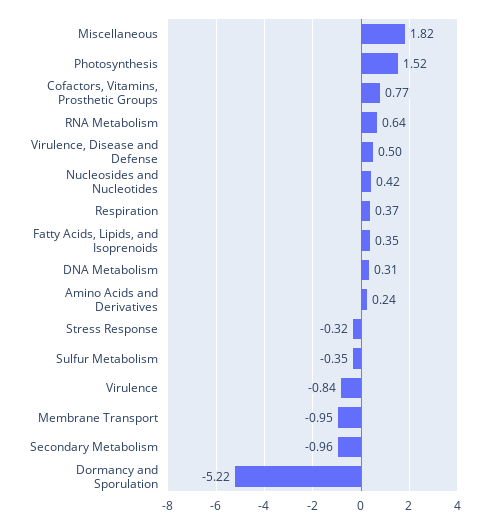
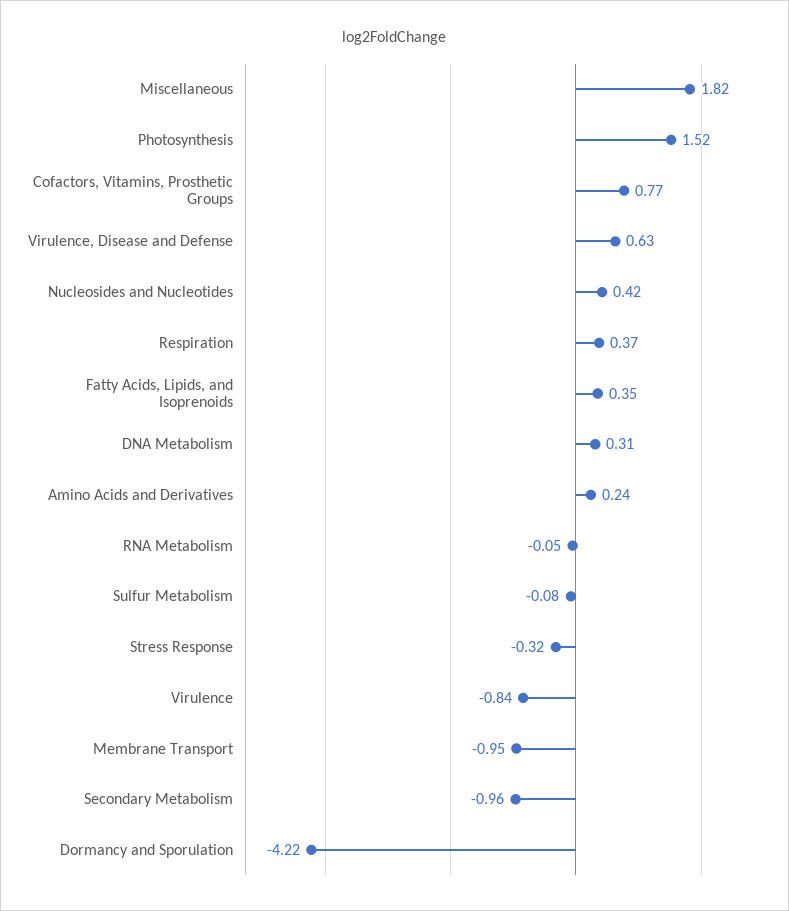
RNA Metabolism: 0.64 -> -0.05
Virulence, Disease and Defense: 0.5 -> 0.63
Sulfur Metabolism: -0.35 -> -0.08
Dormancy and Sporulation: -5.22 -> -4.22

